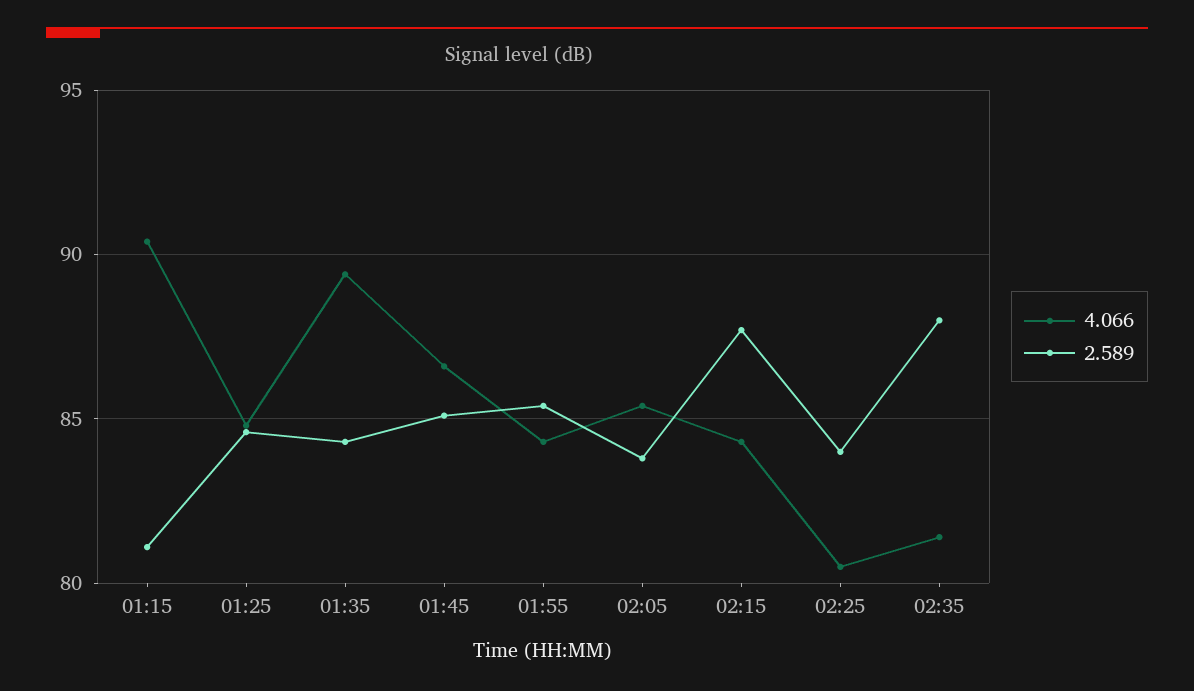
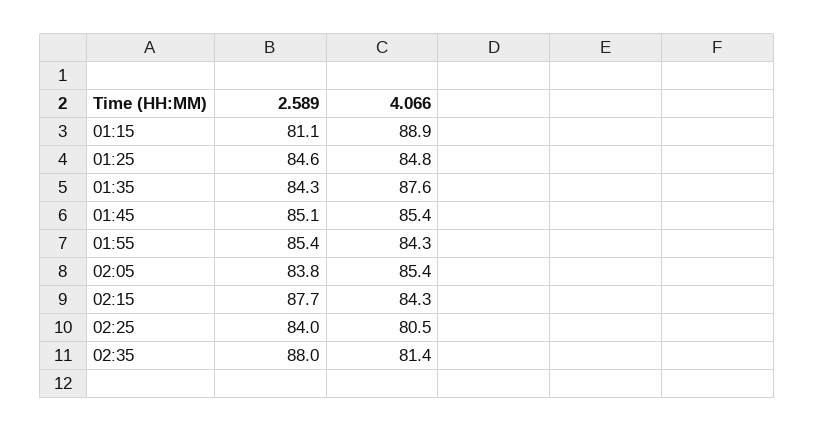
4.066, 01:15: 90.5 -> 88.9
4.066, 01:35: 89.5 -> 87.6
4.066, 01:45: 86.5 -> 85.4

